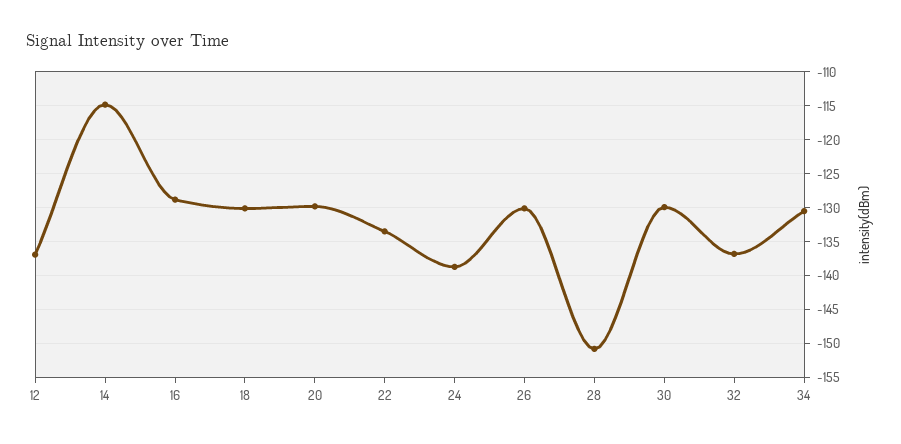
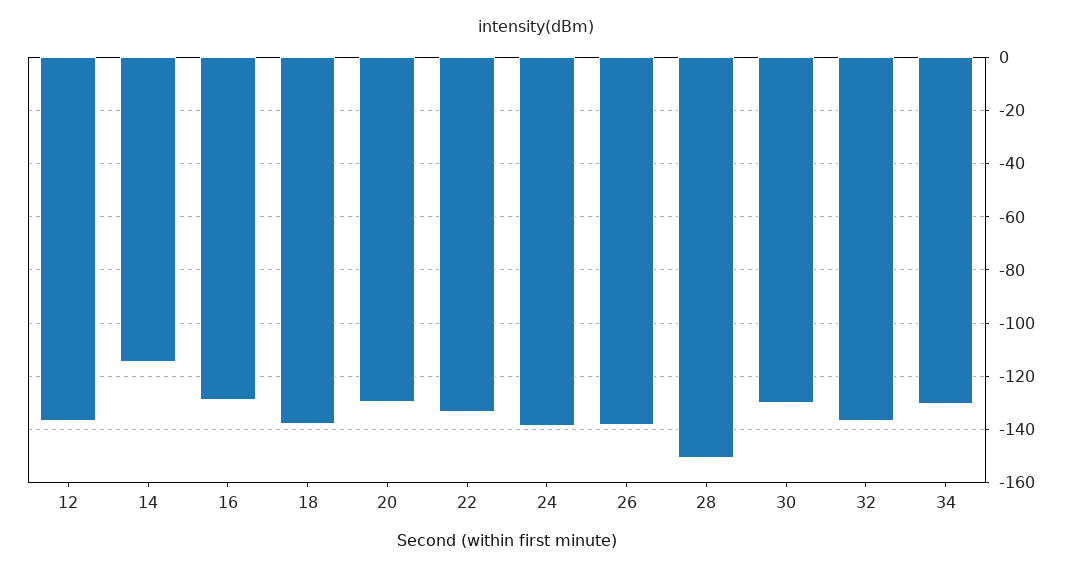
18: -130 -> -137.5
26: -130 -> -137.5

